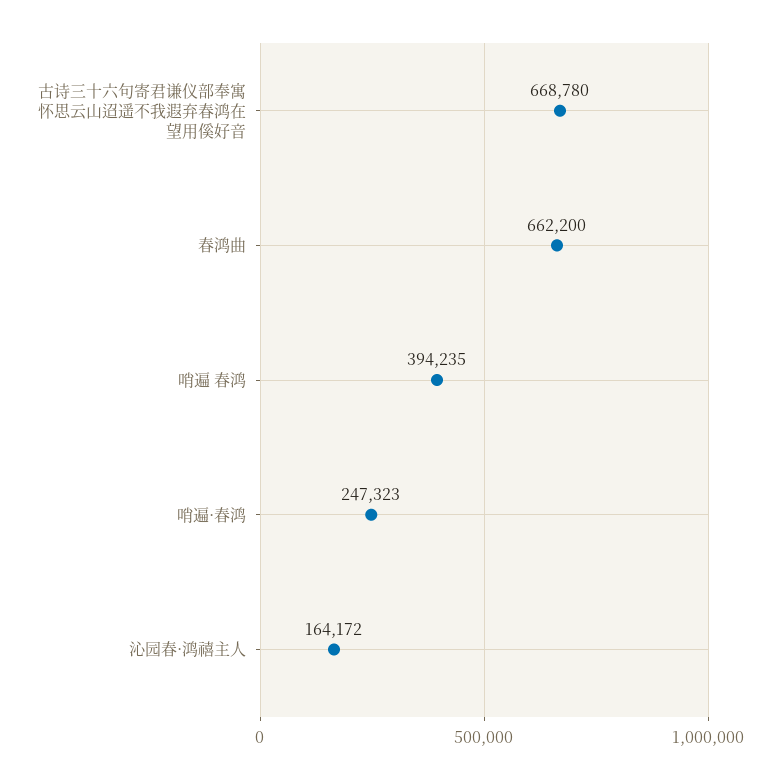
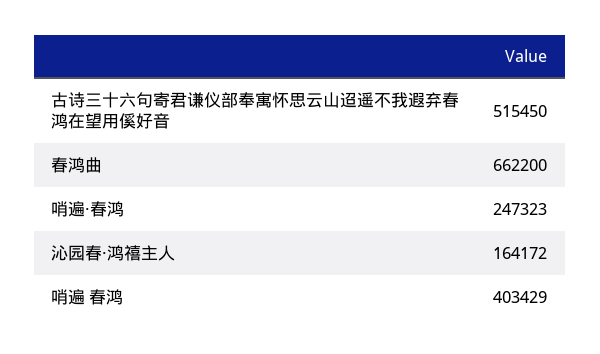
古诗三十六句寄君谦仪部奉寓怀思云山迢遥不我遐弃春鸿在望用傒好音: 668780 -> 515450
哨遍 春鸿: 394235 -> 403429

